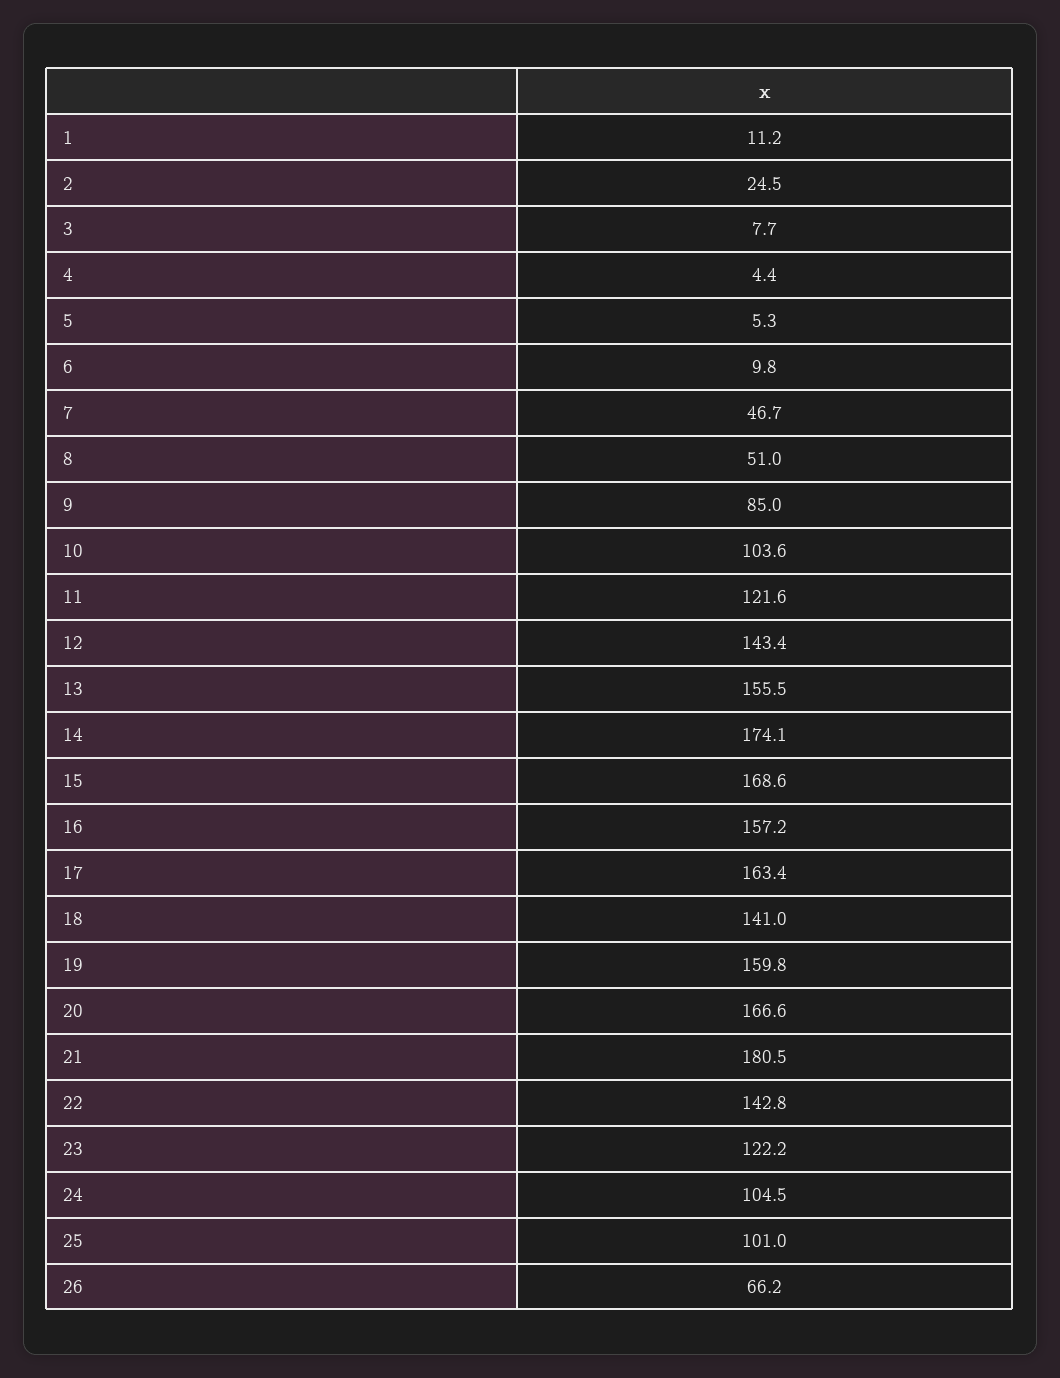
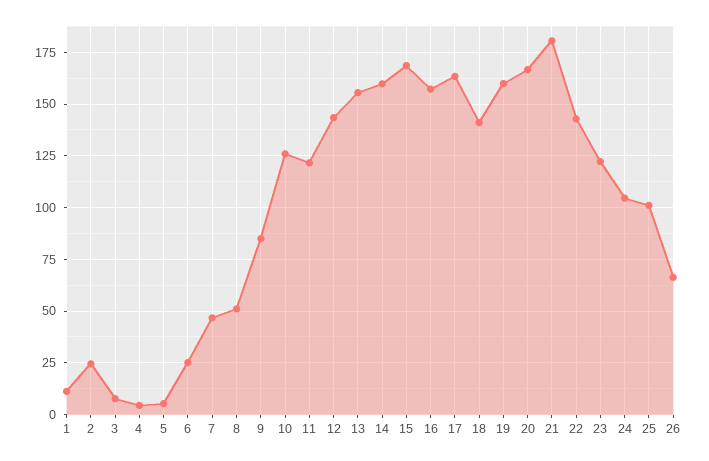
6: 9.8 -> 25
10: 103.6 -> 125
14: 174.1 -> 160

